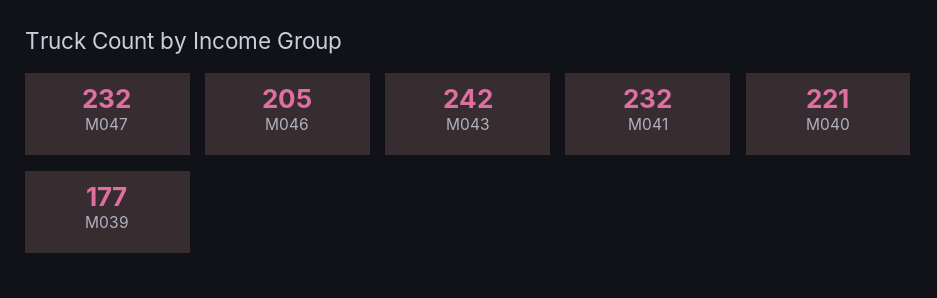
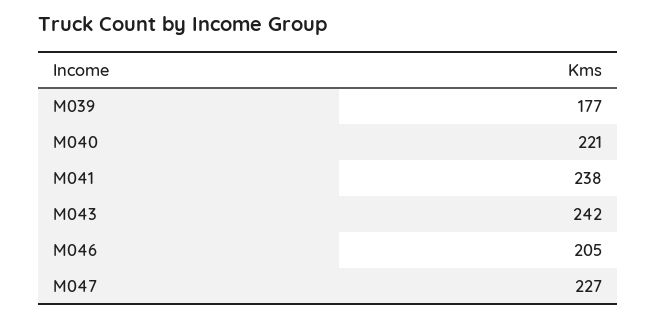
M047: 232 -> 227
M041: 232 -> 238

